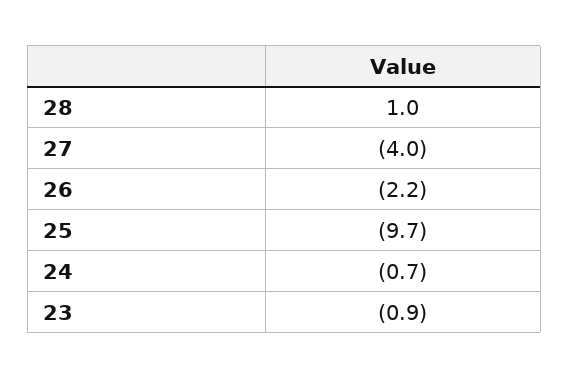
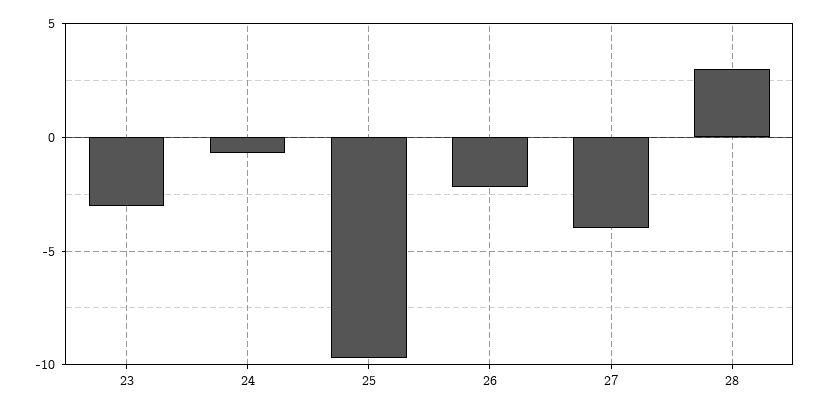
28: 1 -> 3
23: -0.9 -> -3

